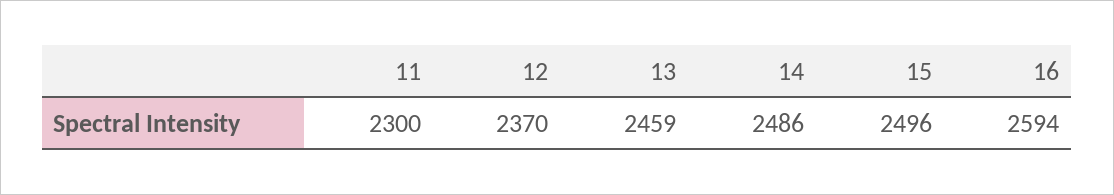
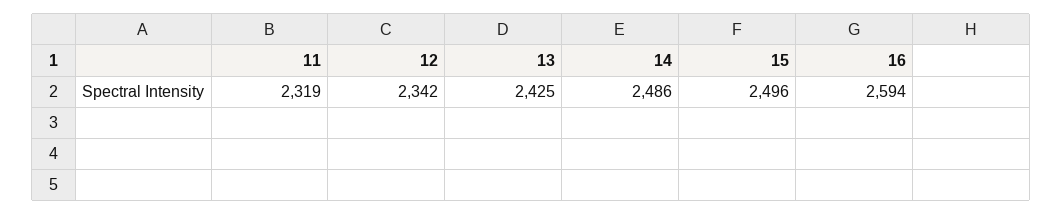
11: 2300 -> 2319
12: 2370 -> 2342
13: 2459 -> 2425

